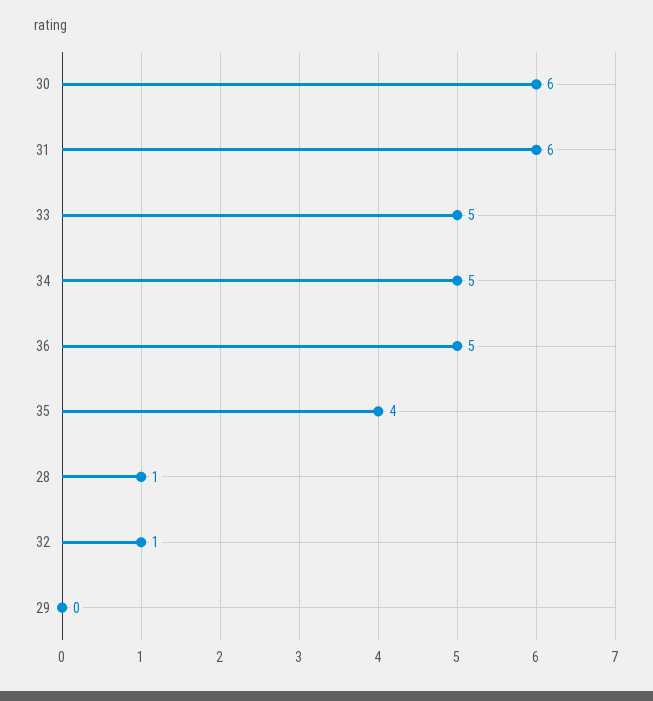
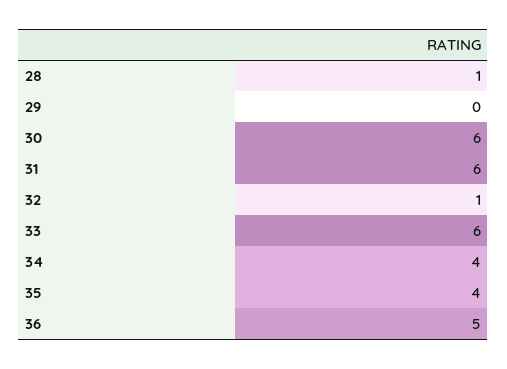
33: 5 -> 6
34: 5 -> 4

